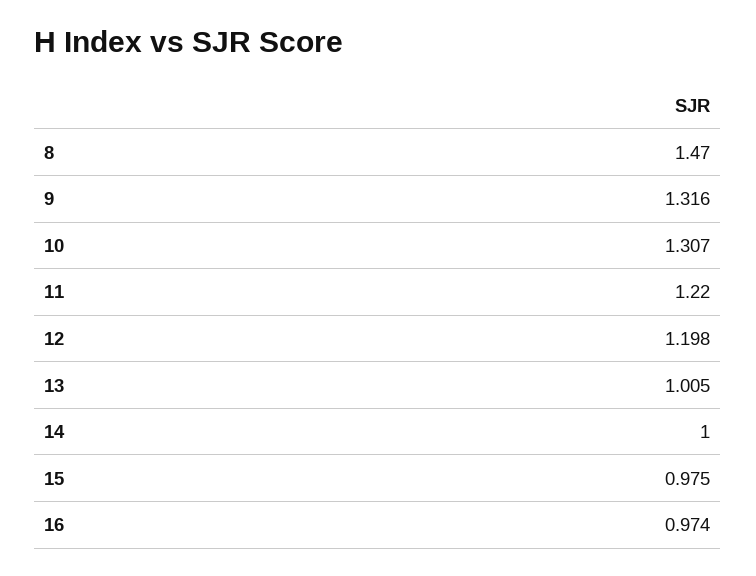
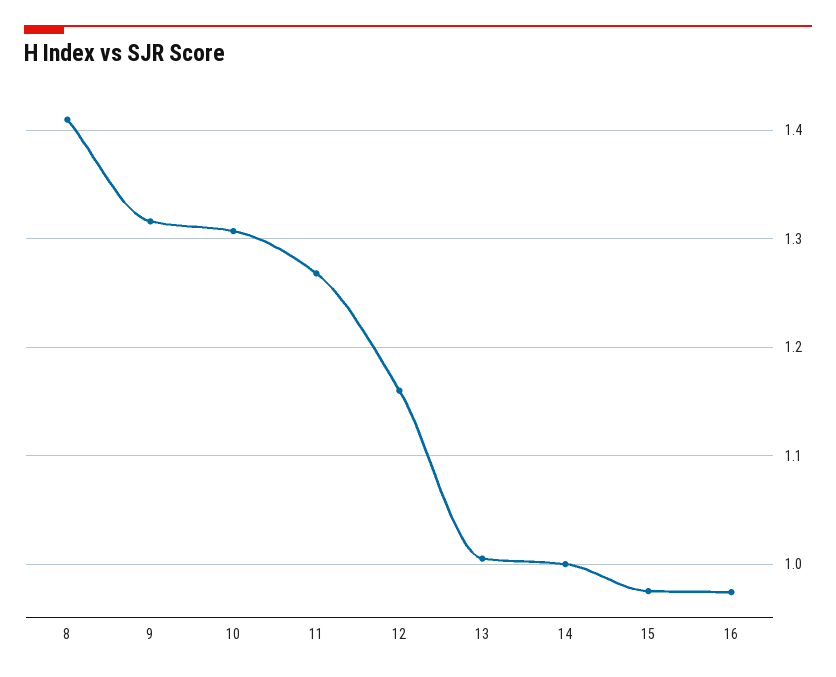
8: 1.47 -> 1.41
11: 1.22 -> 1.27
12: 1.198 -> 1.16

